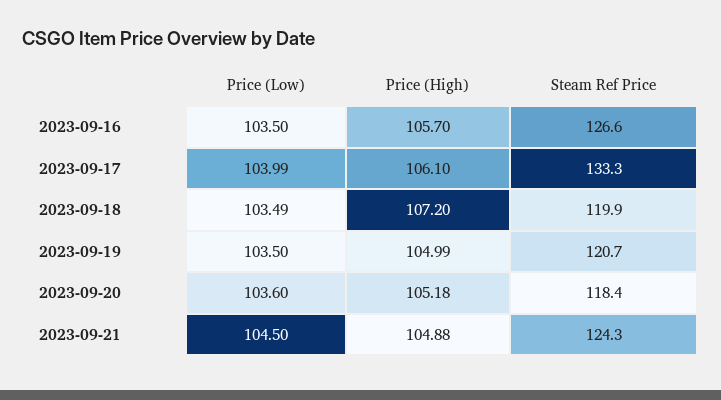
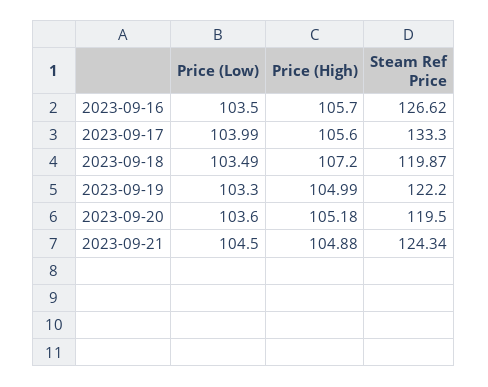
Price (High), 2023-09-17: 106.1 -> 105.6
Price (Low), 2023-09-19: 103.5 -> 103.3
Steam Ref Price, 2023-09-19: 120.7 -> 122.2
Steam Ref Price, 2023-09-20: 118.4 -> 119.5

